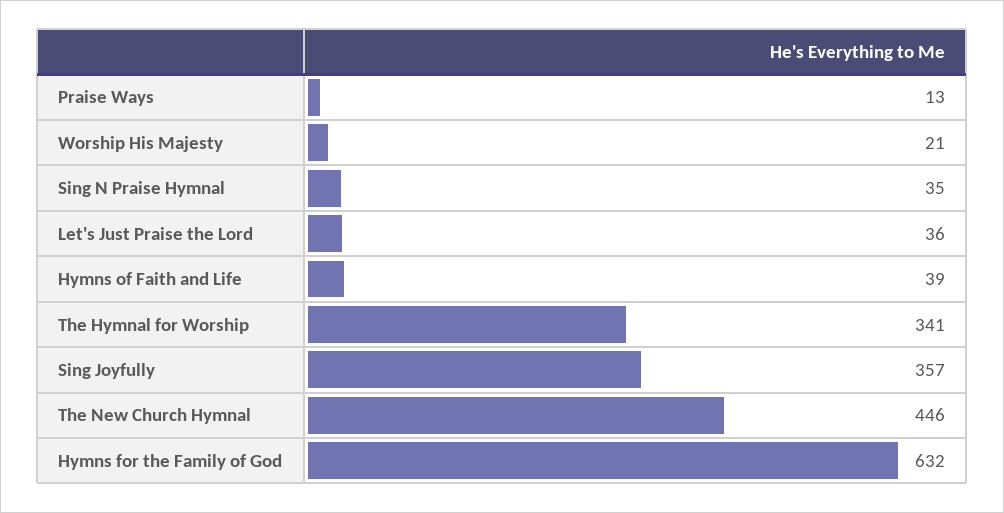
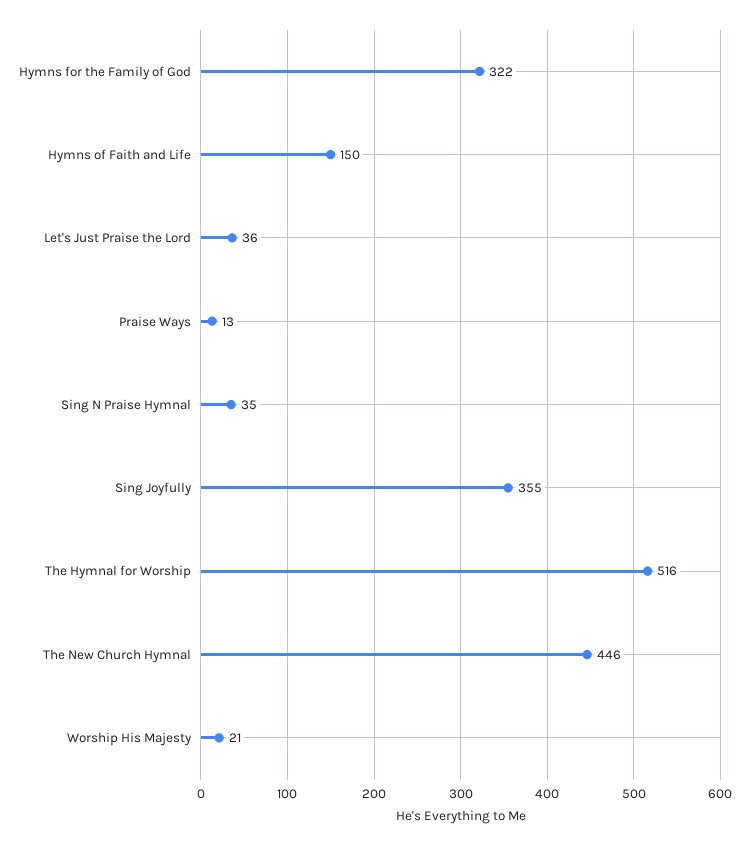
Hymns of Faith and Life: 39 -> 150
The Hymnal for Worship: 341 -> 516
Sing Joyfully: 357 -> 355
Hymns for the Family of God: 632 -> 322

